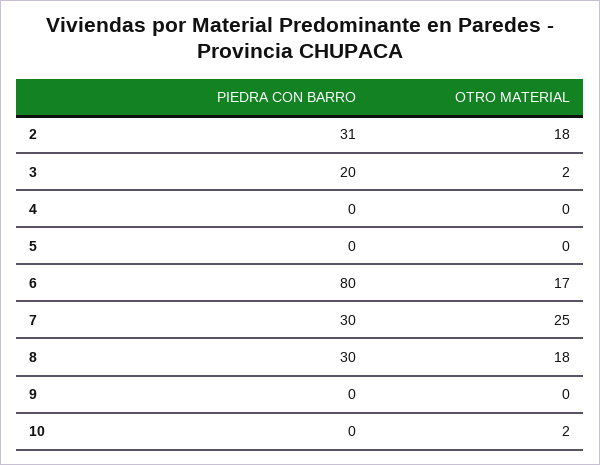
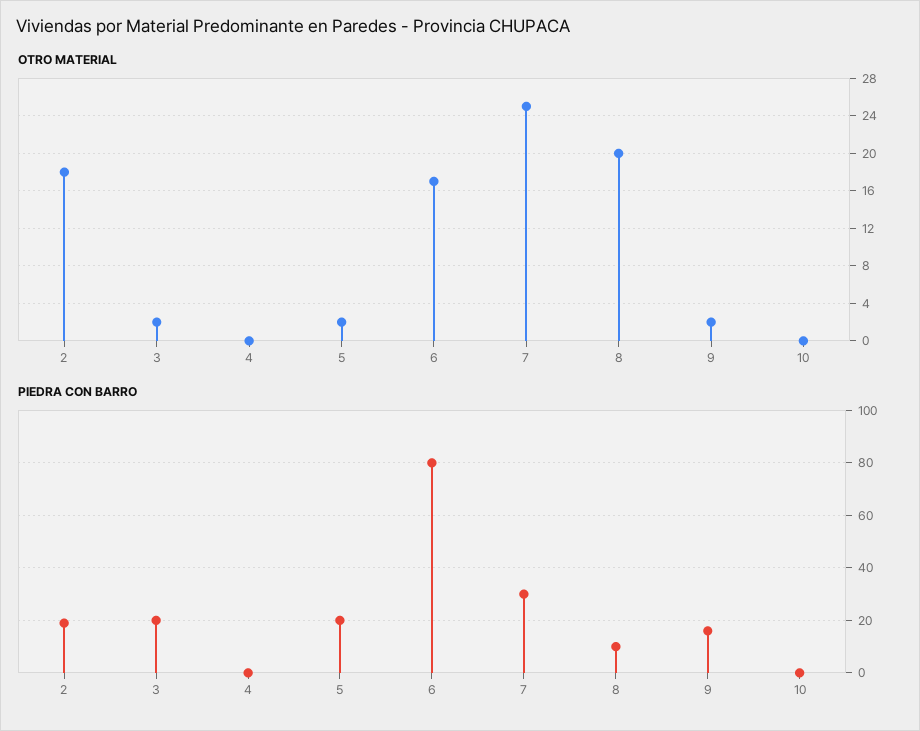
PIEDRA CON BARRO, 2: 31 -> 20
PIEDRA CON BARRO, 5: 0 -> 20
OTRO MATERIAL, 5: 0 -> 2
PIEDRA CON BARRO, 8: 30 -> 10
OTRO MATERIAL, 8: 18 -> 20
PIEDRA CON BARRO, 9: 0 -> 15
OTRO MATERIAL, 9: 0 -> 2
OTRO MATERIAL, 10: 2 -> 0

